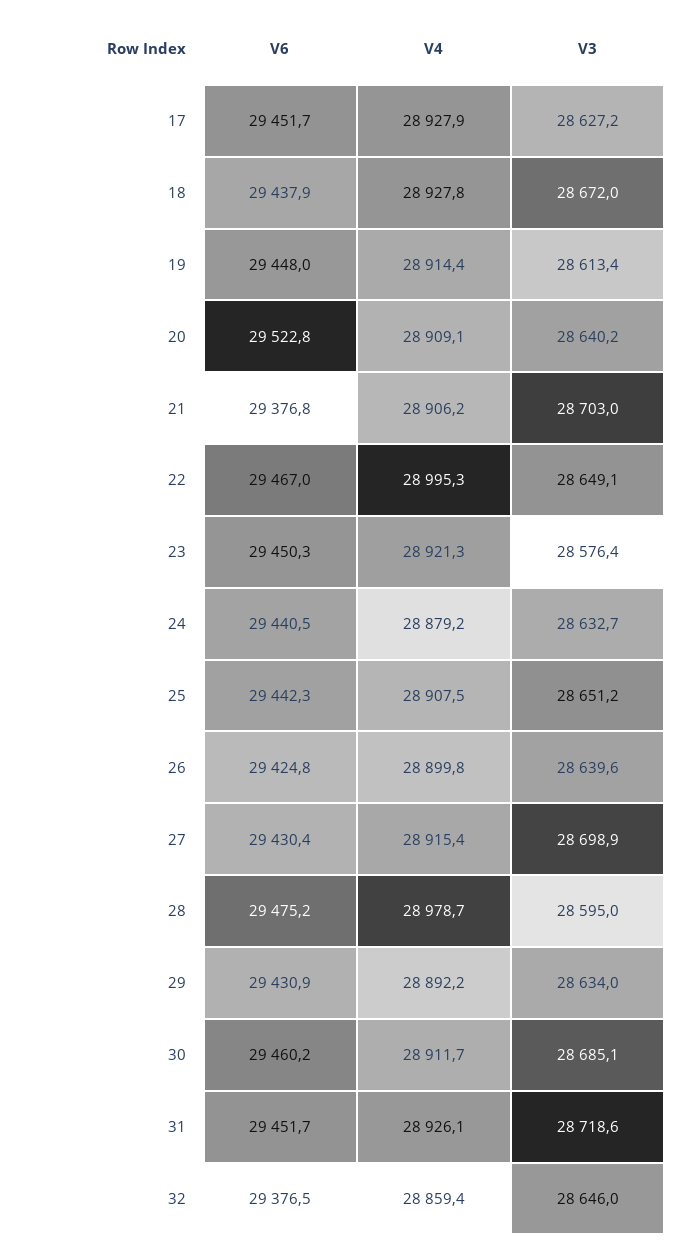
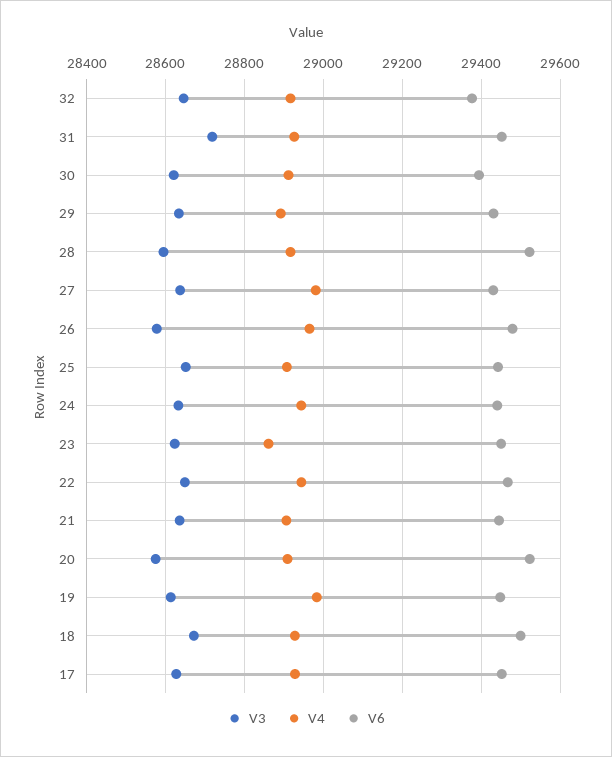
V6, 18: 29437.9 -> 29500
V4, 19: 28914.4 -> 28980
V3, 20: 28640.2 -> 28580
V6, 21: 29376.8 -> 29440
V3, 21: 28703 -> 28640
V4, 22: 28995.3 -> 28940
V4, 23: 28921.3 -> 28860
V3, 23: 28576.4 -> 28620
V4, 24: 28879.2 -> 28940
V6, 26: 29424.8 -> 29480
V4, 26: 28899.8 -> 28960
V3, 26: 28639.6 -> 28580
V4, 27: 28915.4 -> 28980
V3, 27: 28698.9 -> 28640
V6, 28: 29475.2 -> 29520
V4, 28: 28978.7 -> 28920
V6, 30: 29460.2 -> 29400
V3, 30: 28685.1 -> 28620
V4, 32: 28859.4 -> 28920

